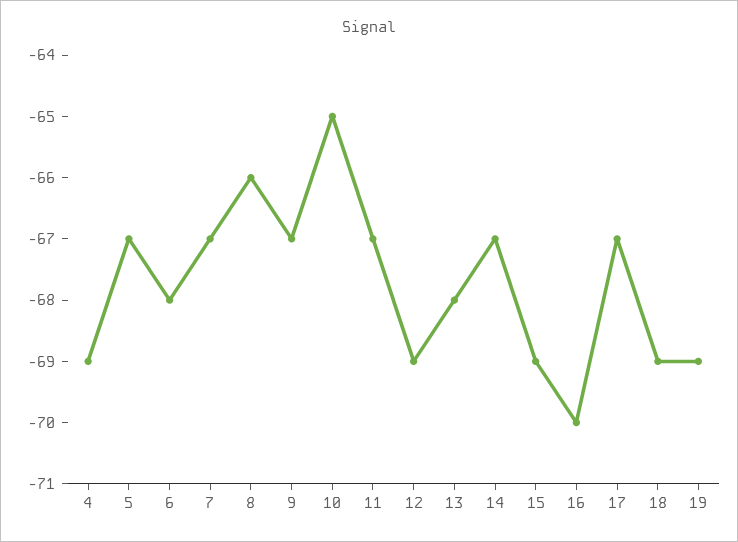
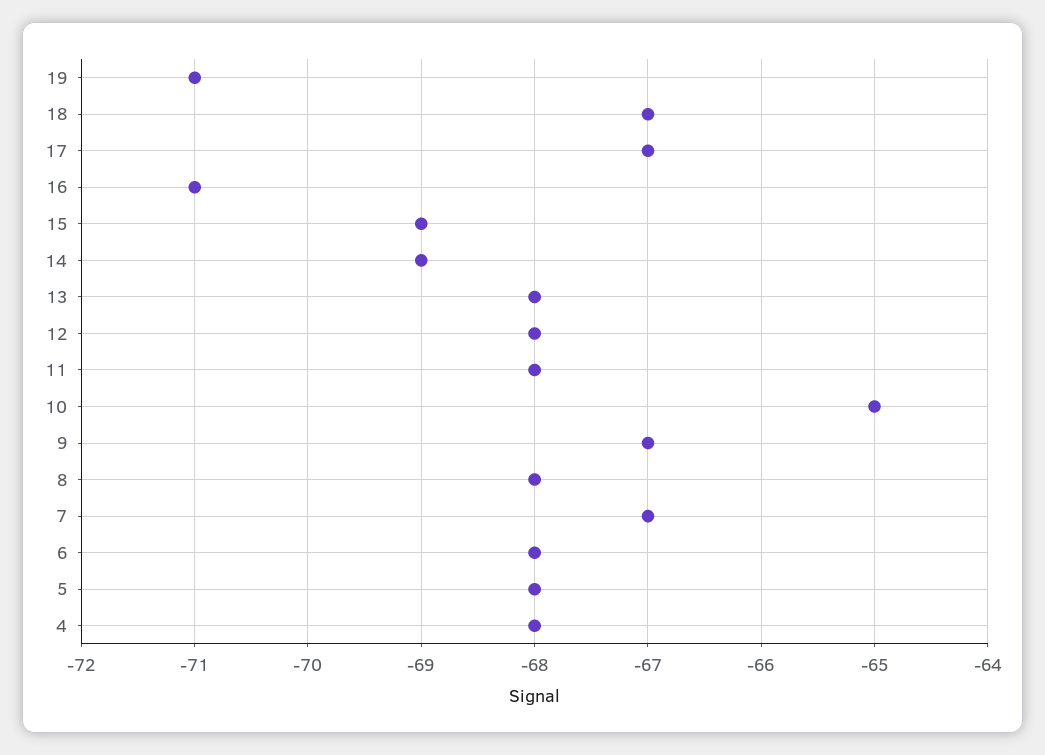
4: -69 -> -68
5: -67 -> -68
8: -66 -> -68
11: -67 -> -68
12: -69 -> -68
14: -67 -> -69
16: -70 -> -71
18: -69 -> -67
19: -69 -> -71

